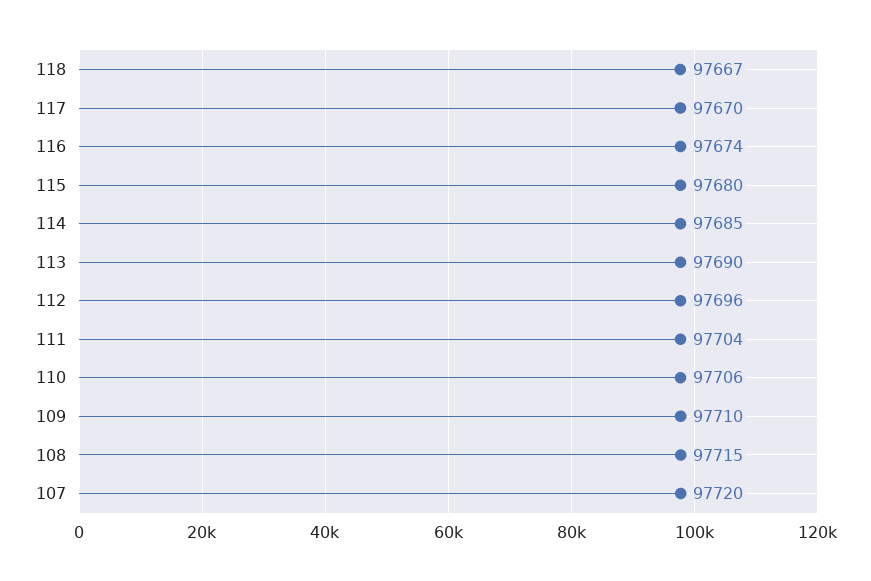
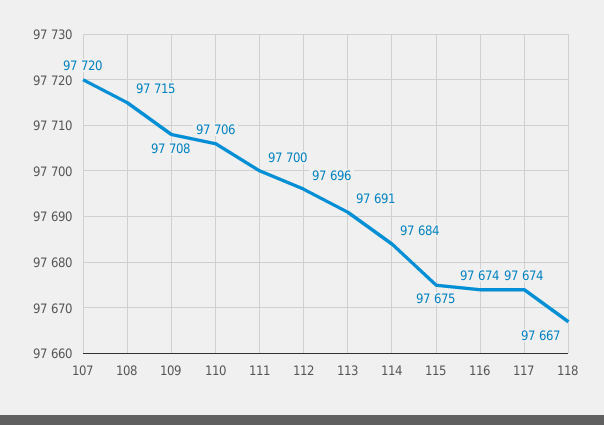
117: 97670 -> 97674
115: 97680 -> 97675
114: 97685 -> 97684
113: 97690 -> 97691
111: 97704 -> 97700
109: 97710 -> 97708

